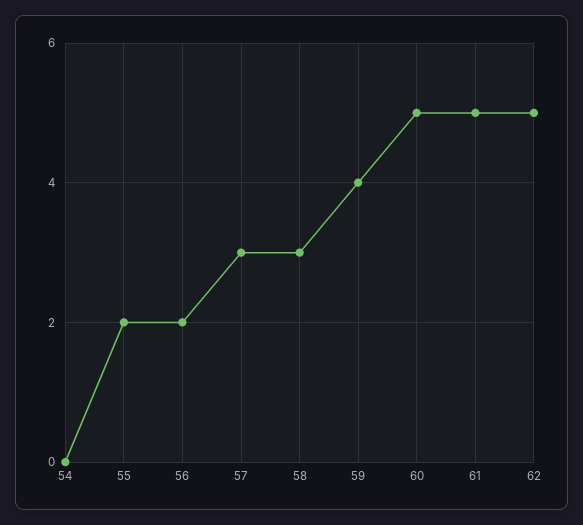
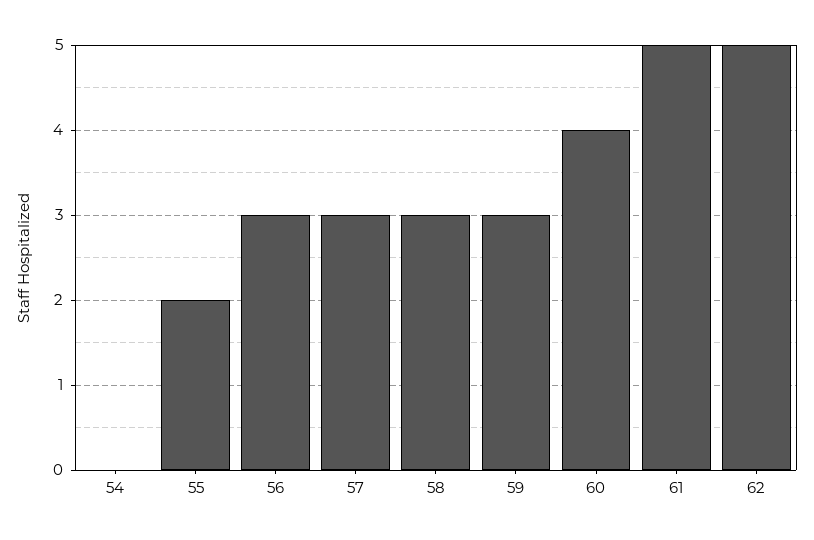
56: 2 -> 3
59: 4 -> 3
60: 5 -> 4

